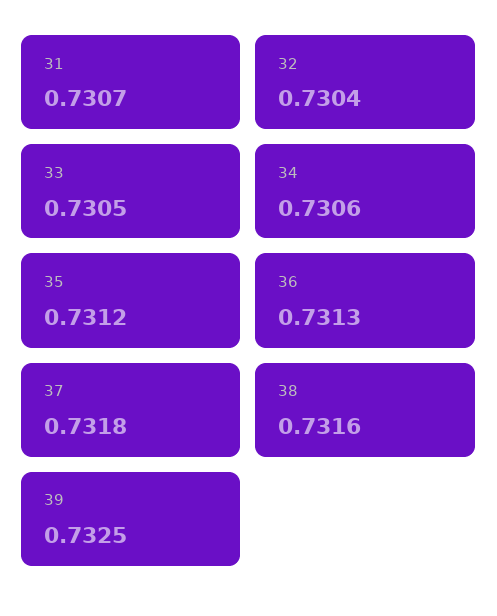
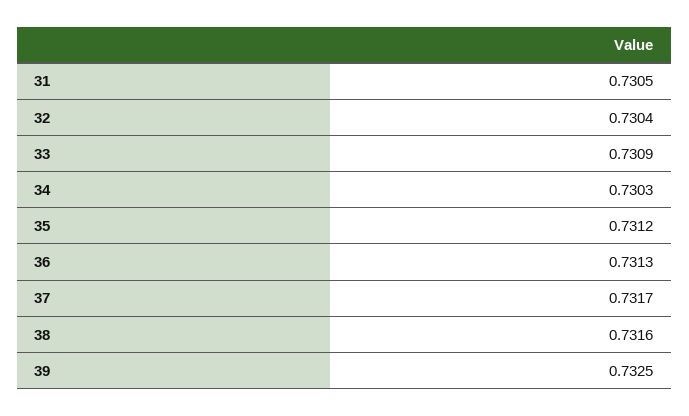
31: 0.7307 -> 0.7305
33: 0.7305 -> 0.7309
34: 0.7306 -> 0.7303
37: 0.7318 -> 0.7317

